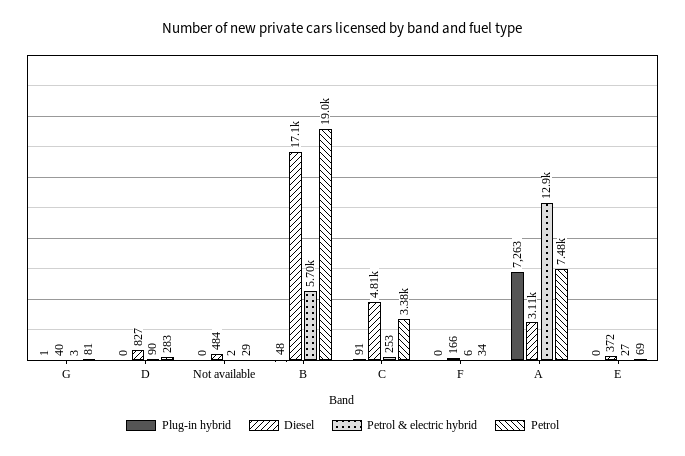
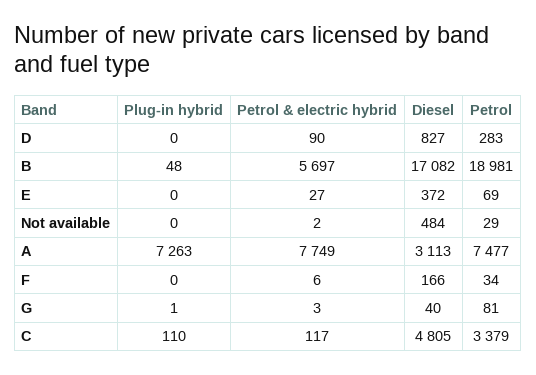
Plug-in hybrid, C: 91 -> 110
Petrol & electric hybrid, C: 253 -> 117
Petrol & electric hybrid, A: 12900 -> 7749

